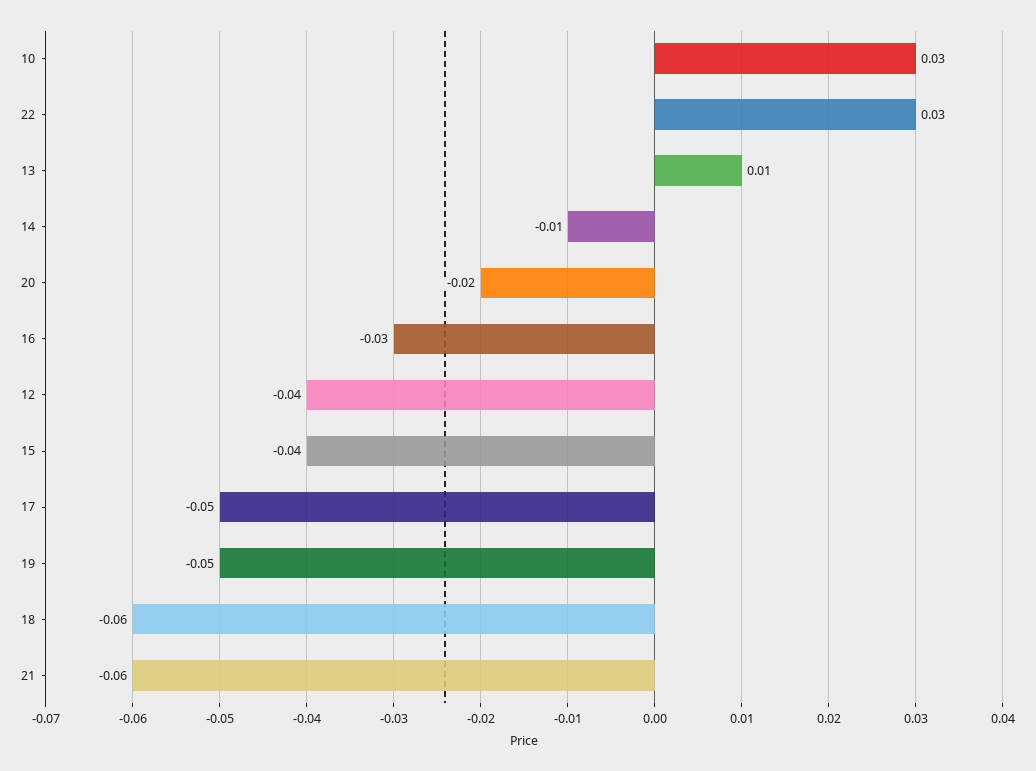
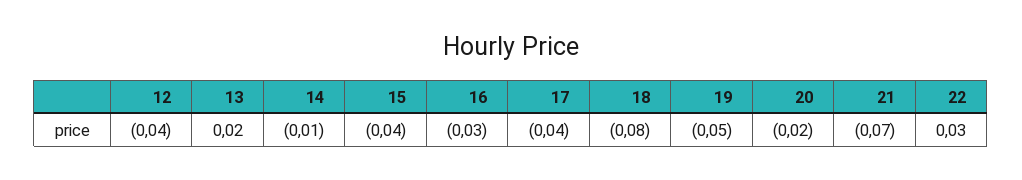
10: 0.03 -> none
13: 0.01 -> 0.02
17: -0.05 -> -0.04
18: -0.06 -> -0.08
21: -0.06 -> -0.07

